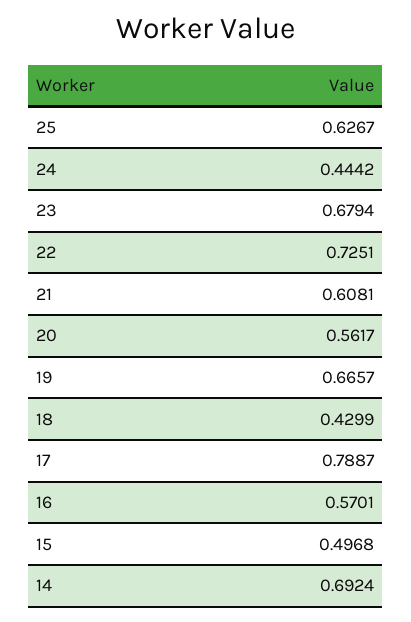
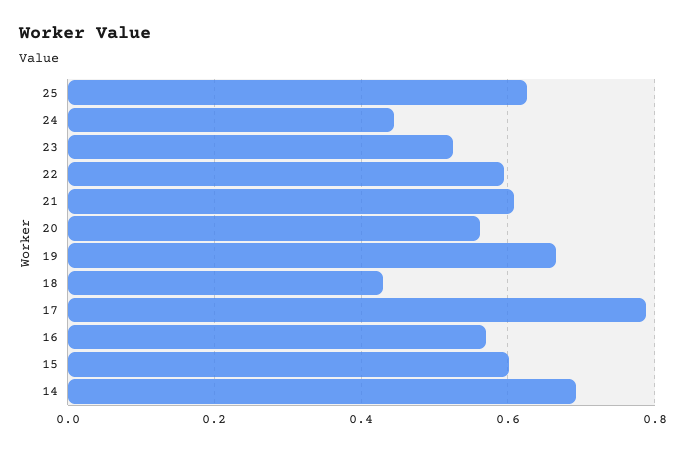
23: 0.6794 -> 0.52
22: 0.7251 -> 0.6
15: 0.4968 -> 0.6

